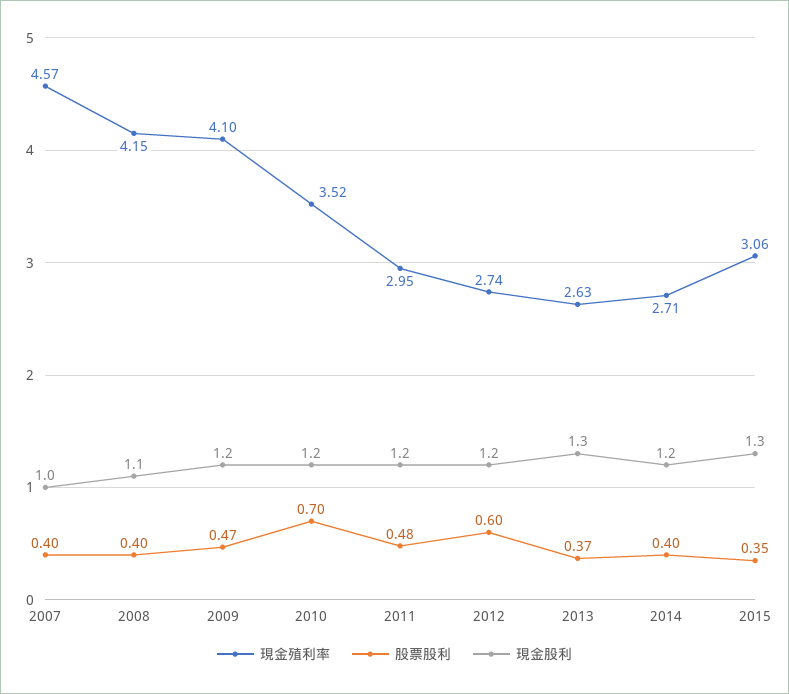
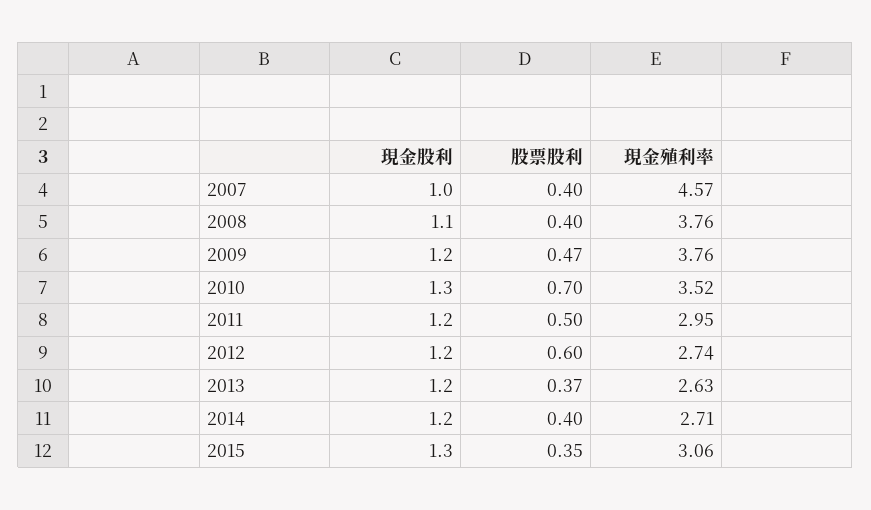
現金殖利率, 2008: 4.15 -> 3.76
現金殖利率, 2009: 4.1 -> 3.76
現金股利, 2010: 1.2 -> 1.3
股票股利, 2011: 0.48 -> 0.5
現金股利, 2013: 1.3 -> 1.2

